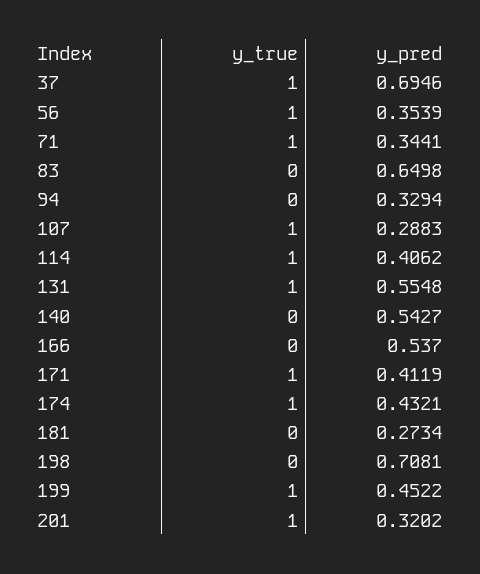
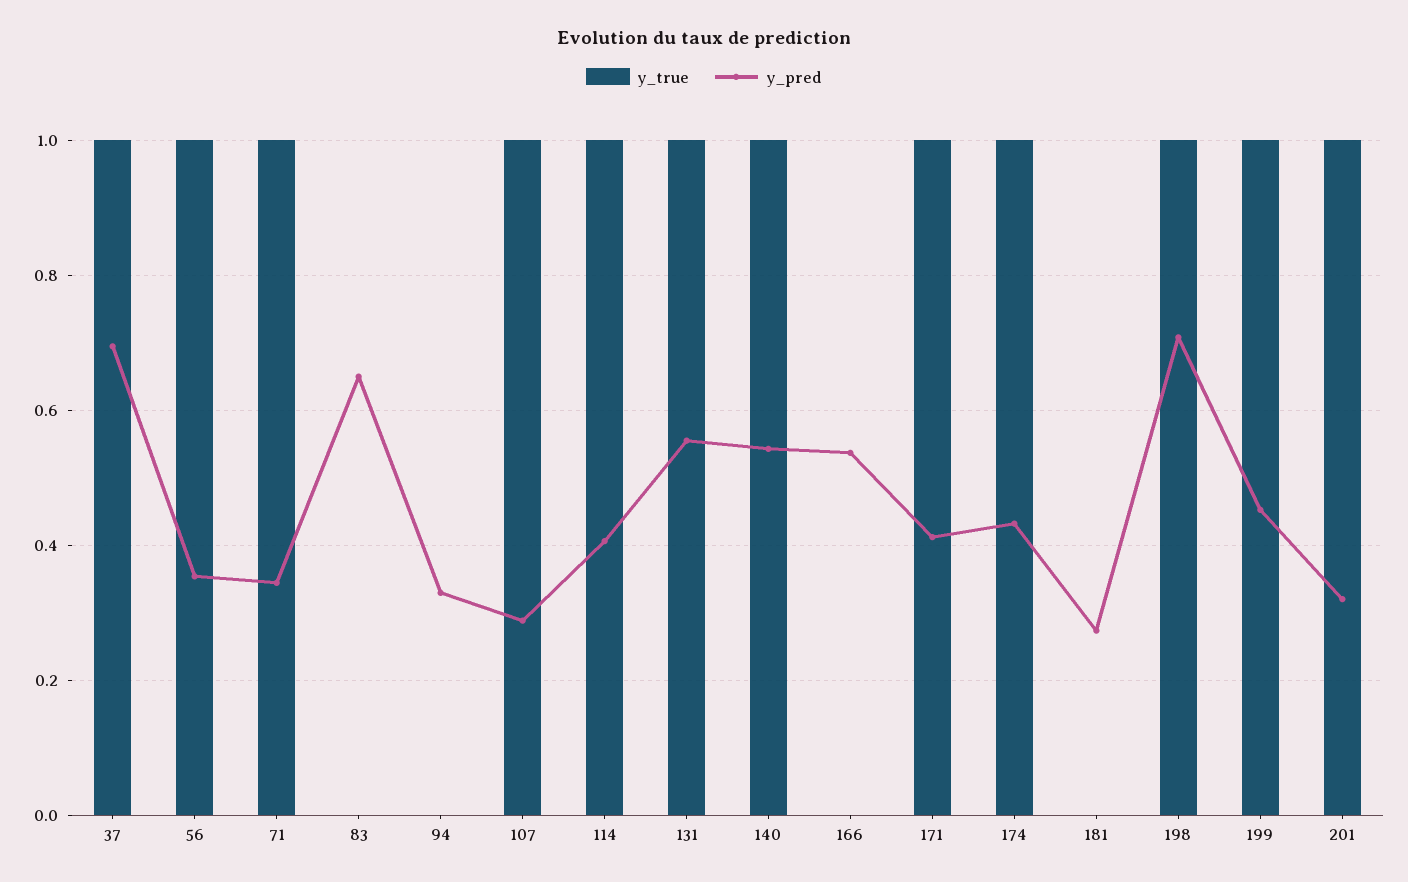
y_true, 140: 0 -> 1
y_true, 198: 0 -> 1

